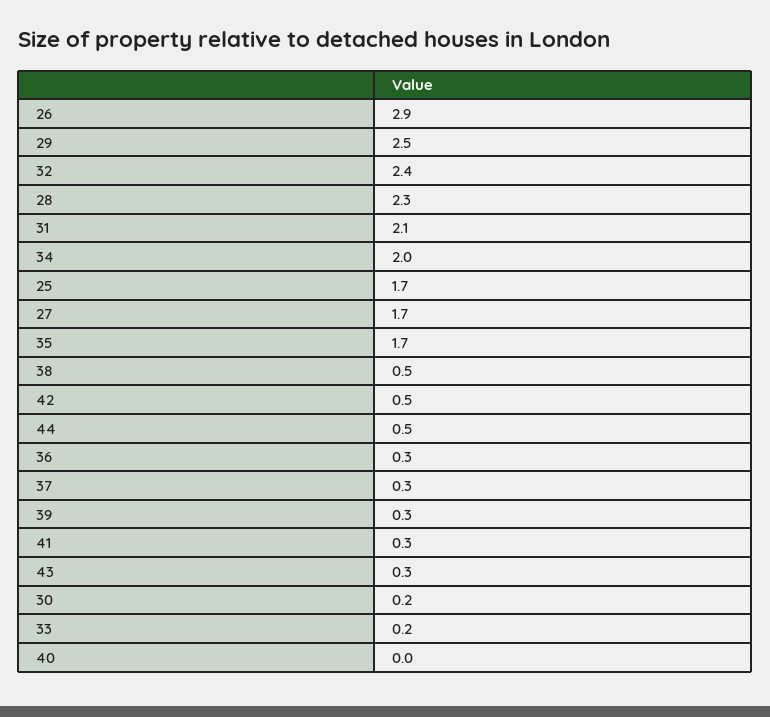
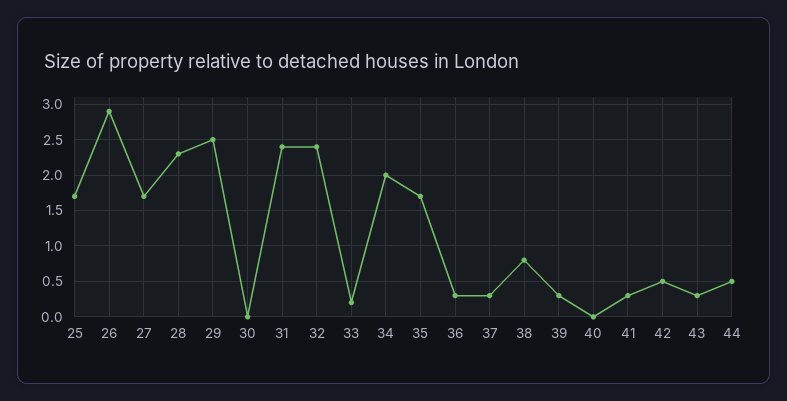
31: 2.1 -> 2.4
38: 0.5 -> 0.8
30: 0.2 -> 0

